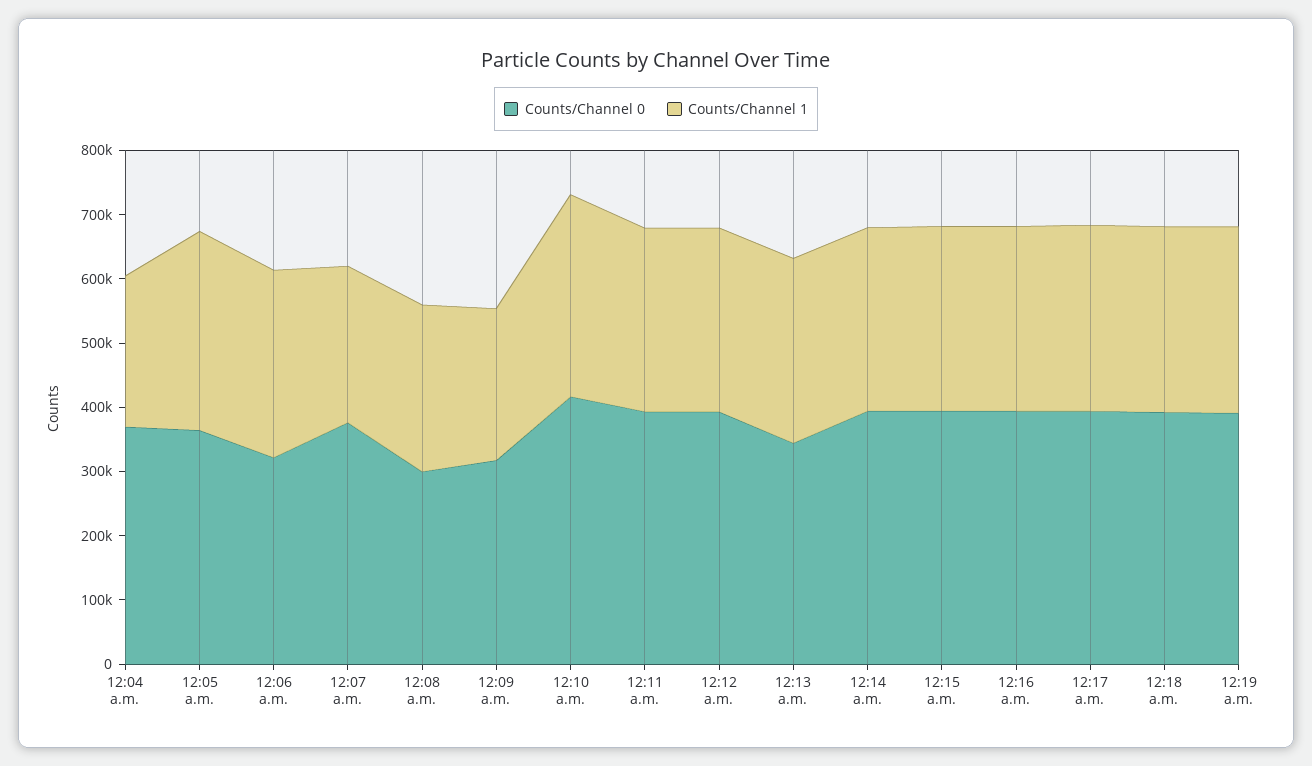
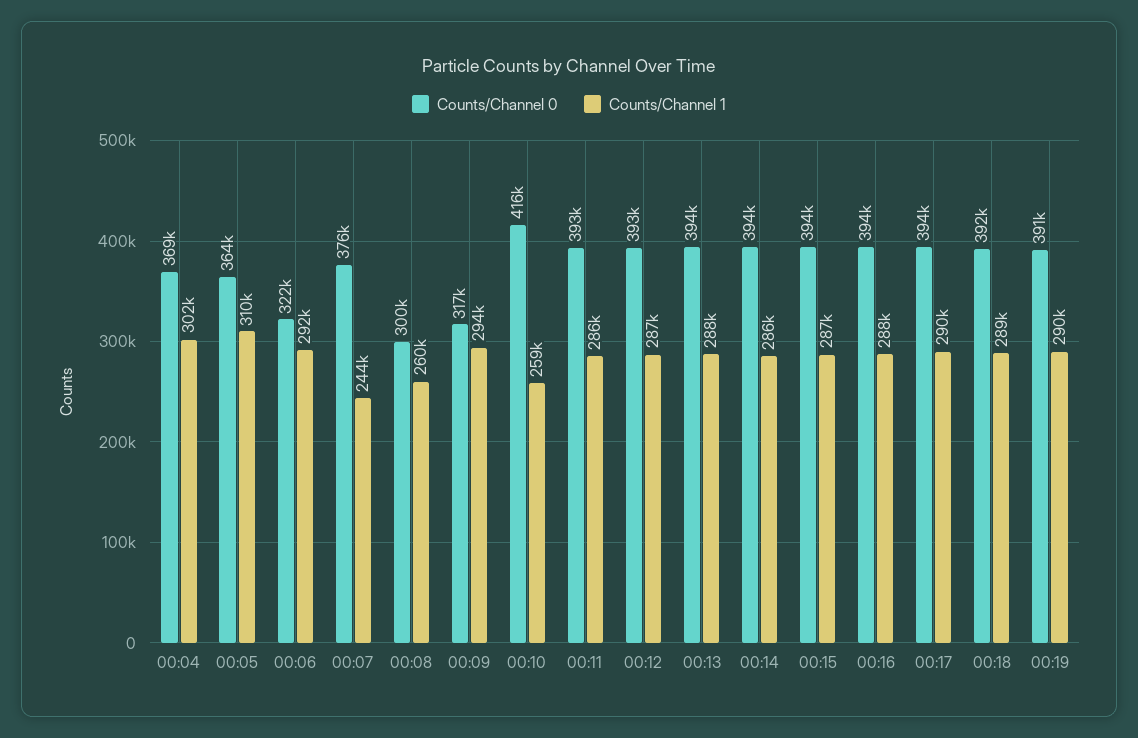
Counts/Channel 1, 12:04 a.m.: 240000 -> 302000
Counts/Channel 1, 12:09 a.m.: 240000 -> 294000
Counts/Channel 1, 12:10 a.m.: 320000 -> 259000
Counts/Channel 0, 12:13 a.m.: 340000 -> 394000

